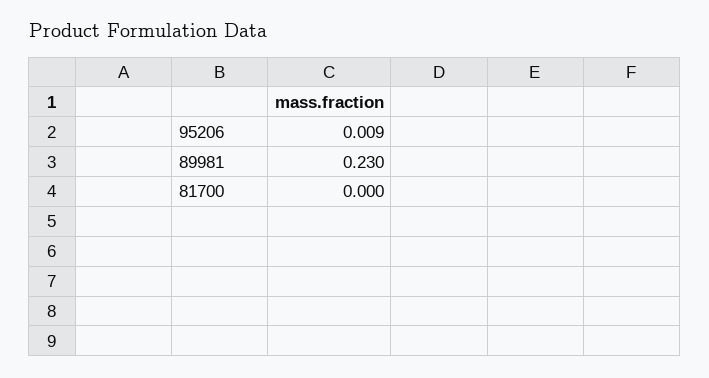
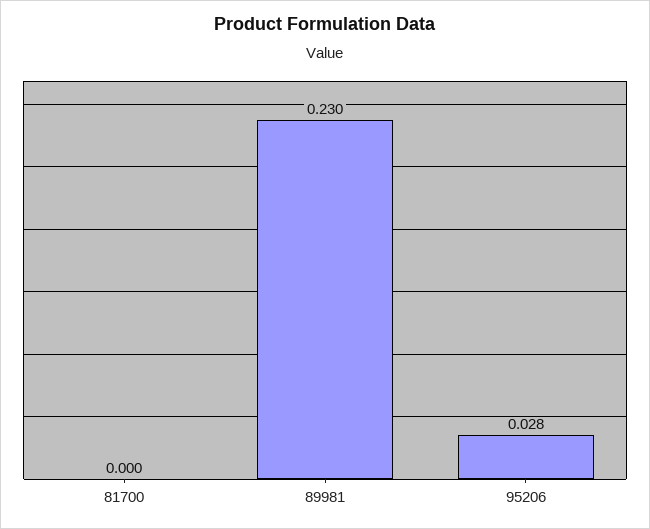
95206: 0.009 -> 0.028

